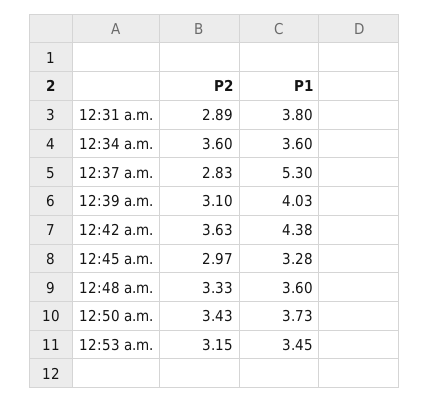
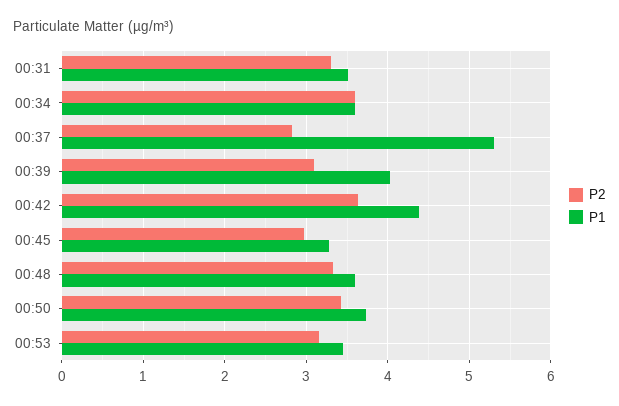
P2, 12:31 a.m.: 2.89 -> 3.3
P1, 12:31 a.m.: 3.8 -> 3.5

